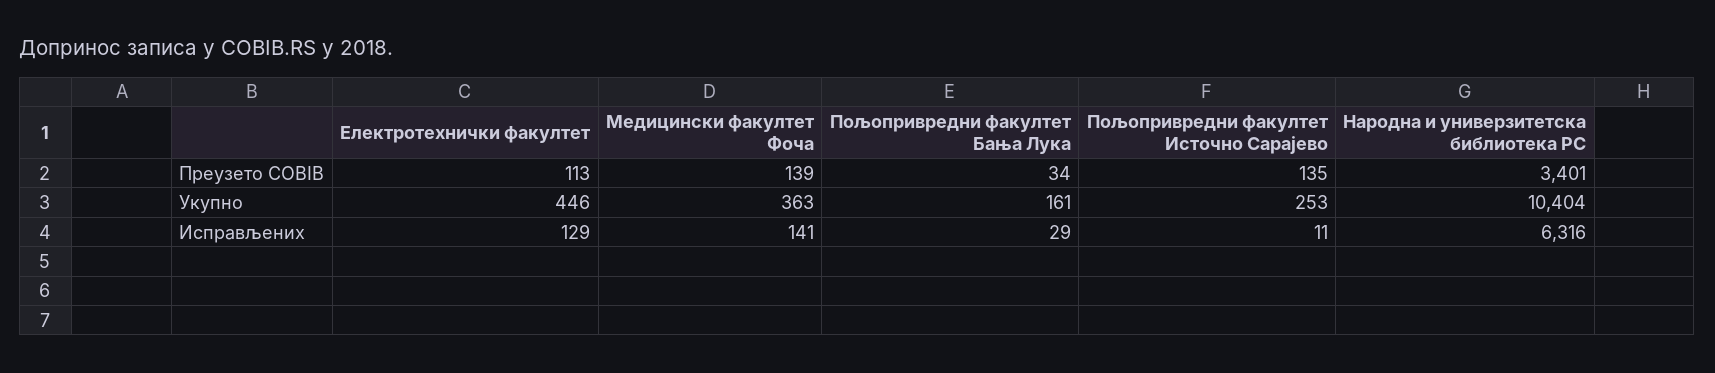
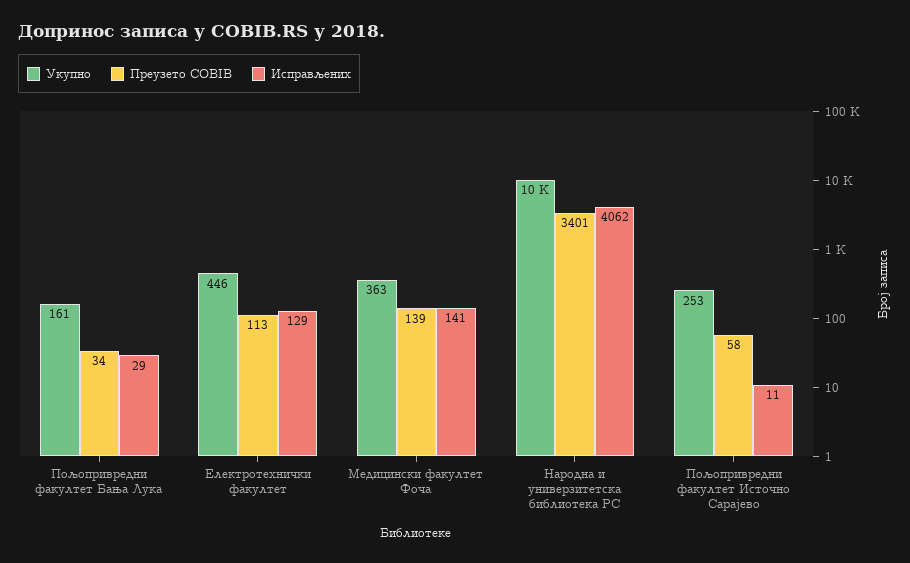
Преузето COBIB, Пољопривредни факултет Источно Сарајево: 135 -> 58
Исправљених, Народна и универзитетска библиотека РС: 6316 -> 4062

